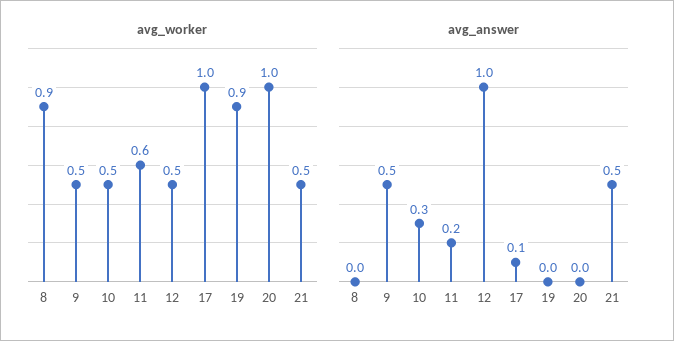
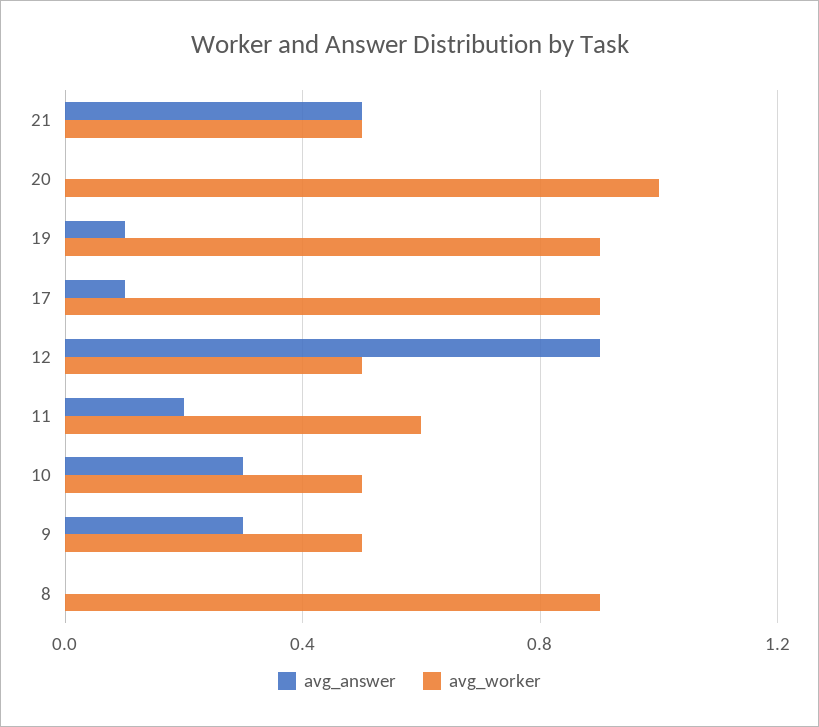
avg_worker, 17: 1 -> 0.9
avg_answer, 9: 0.5 -> 0.3
avg_answer, 12: 1 -> 0.9
avg_answer, 19: 0 -> 0.1

